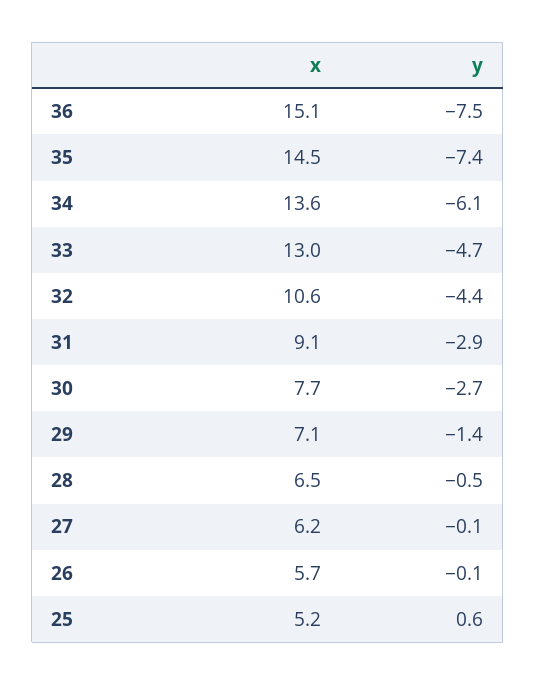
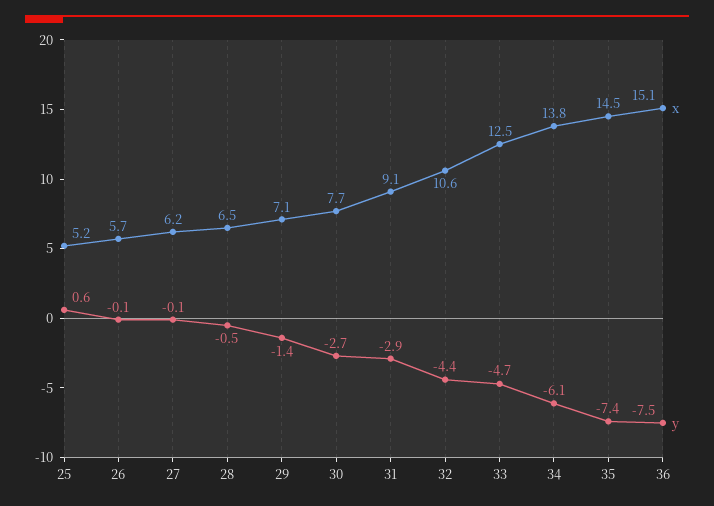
x, 34: 13.6 -> 13.8
x, 33: 13 -> 12.5

